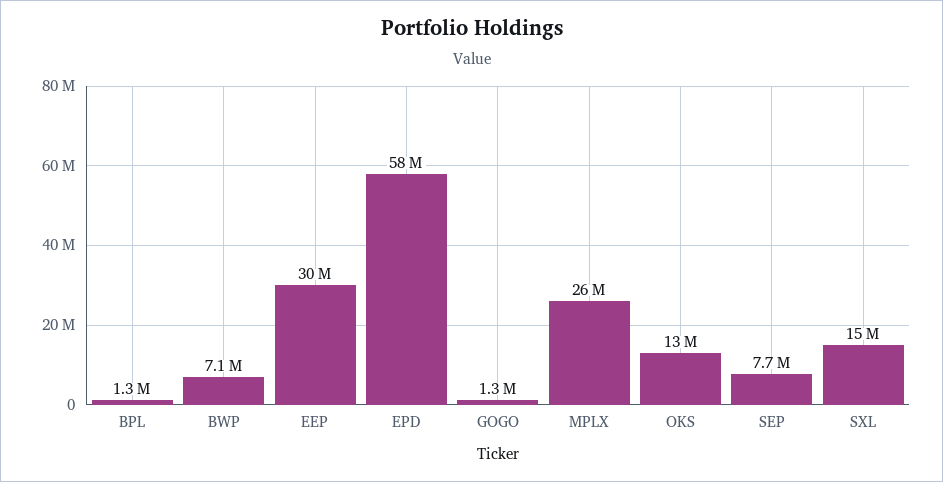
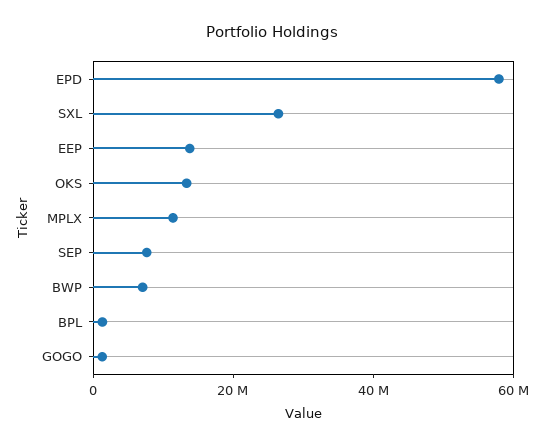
EEP: 30000000 -> 15000000
MPLX: 26000000 -> 10000000
SXL: 15000000 -> 25000000

